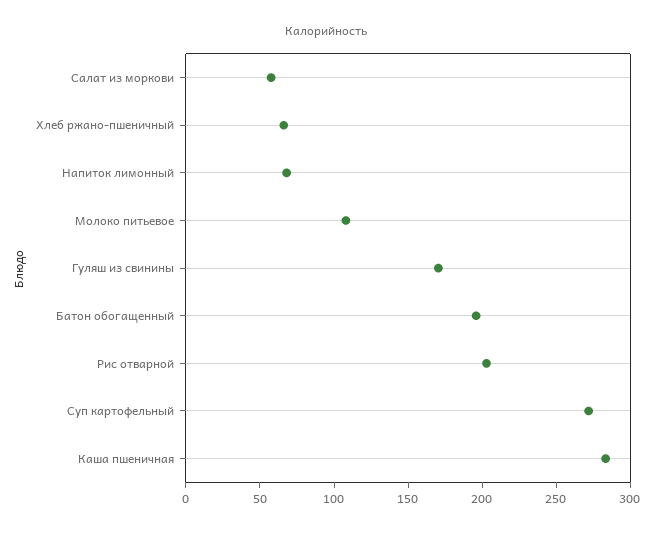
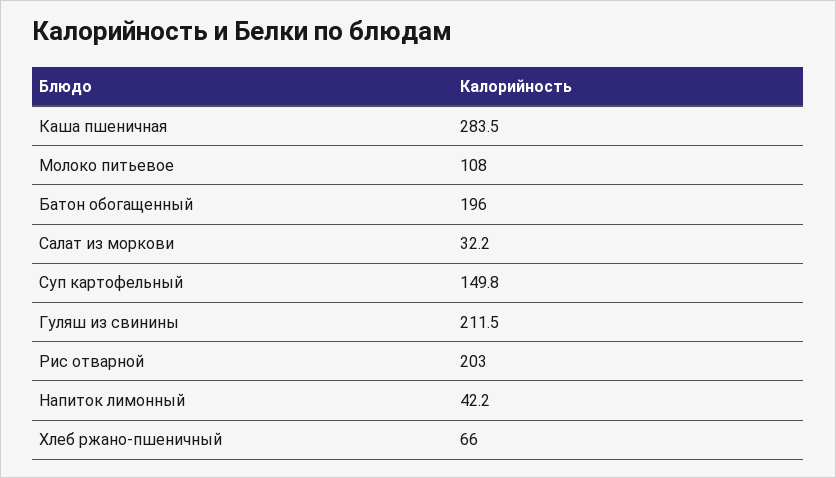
Салат из моркови: 60 -> 32.2
Напиток лимонный: 70 -> 42.2
Гуляш из свинины: 170 -> 211.5
Суп картофельный: 270 -> 149.8

